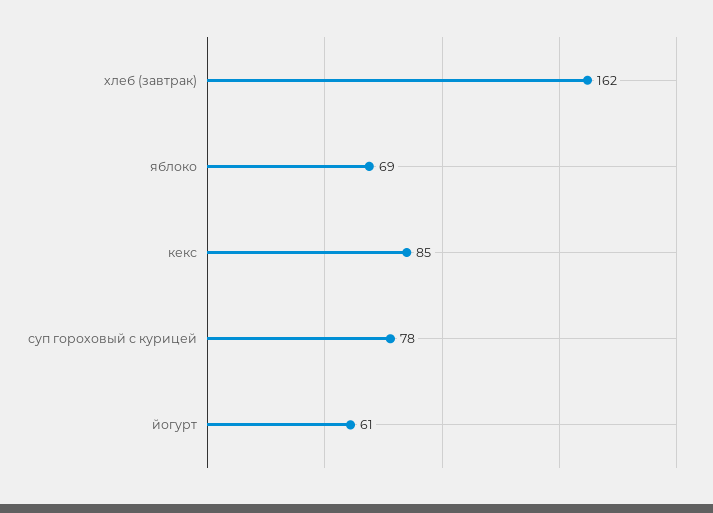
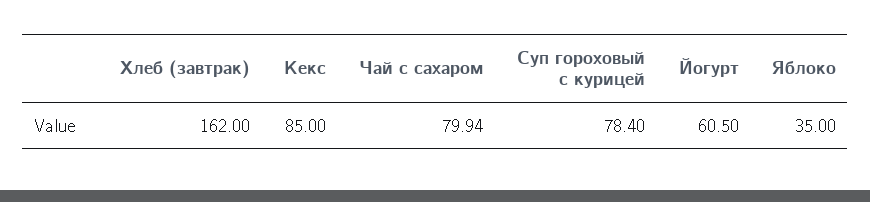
яблоко: 69 -> 35
Чай с сахаром: none -> 79.94

